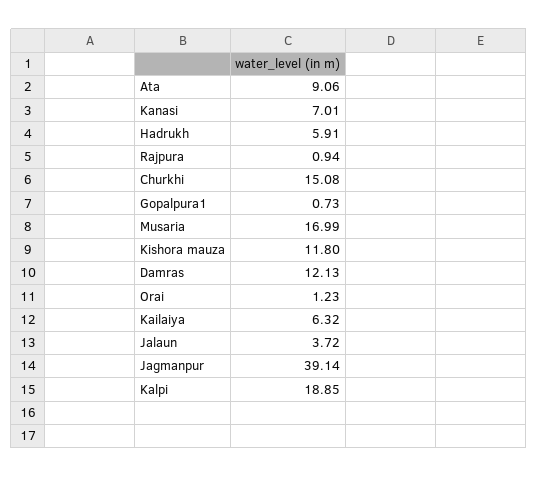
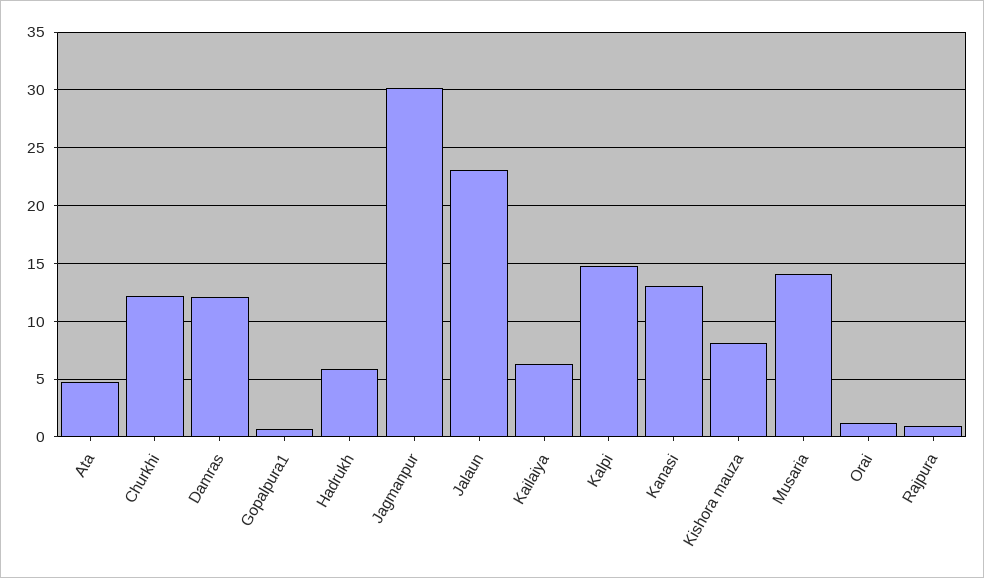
Ata: 9.06 -> 5
Kanasi: 7.01 -> 13
Churkhi: 15.08 -> 12
Musaria: 16.99 -> 14
Kishora mauza: 11.8 -> 8
Jalaun: 3.72 -> 23
Jagmanpur: 39.14 -> 30
Kalpi: 18.85 -> 15

